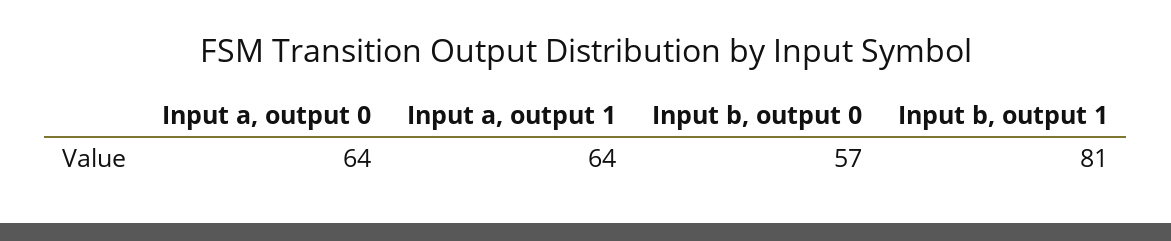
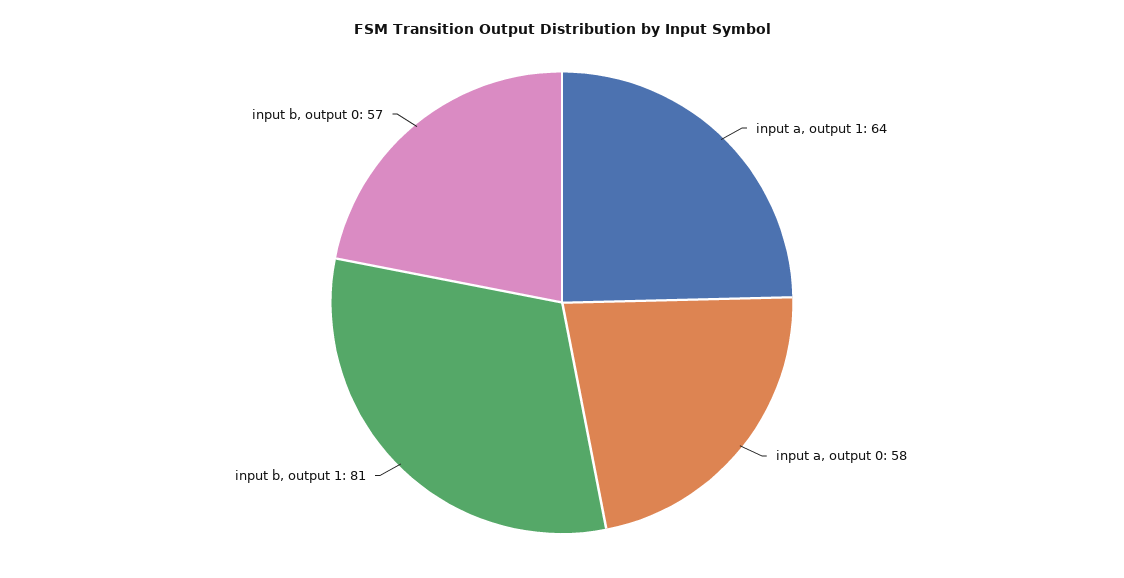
Input a, output 0: 64 -> 58

